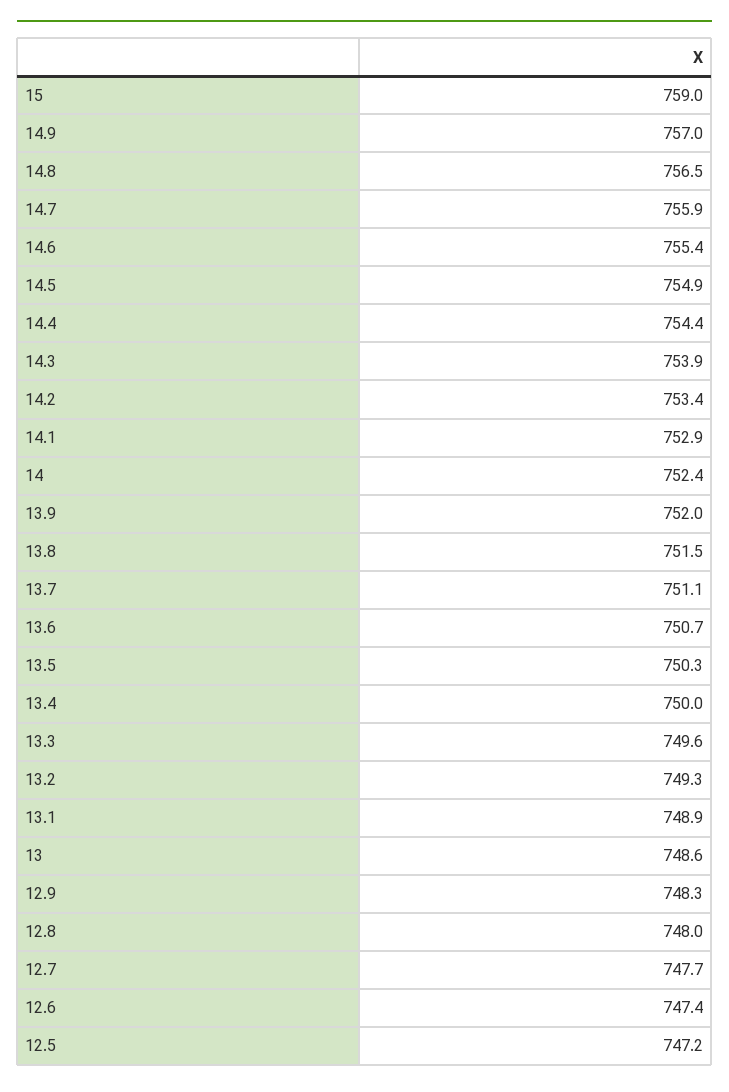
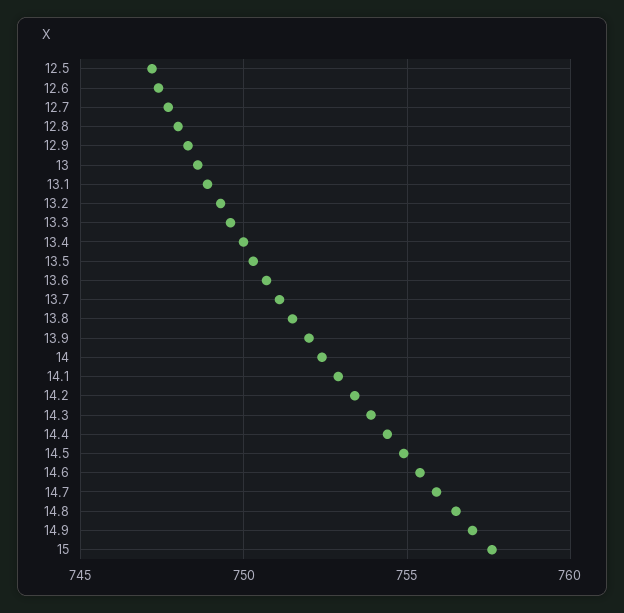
15: 759 -> 757.5

